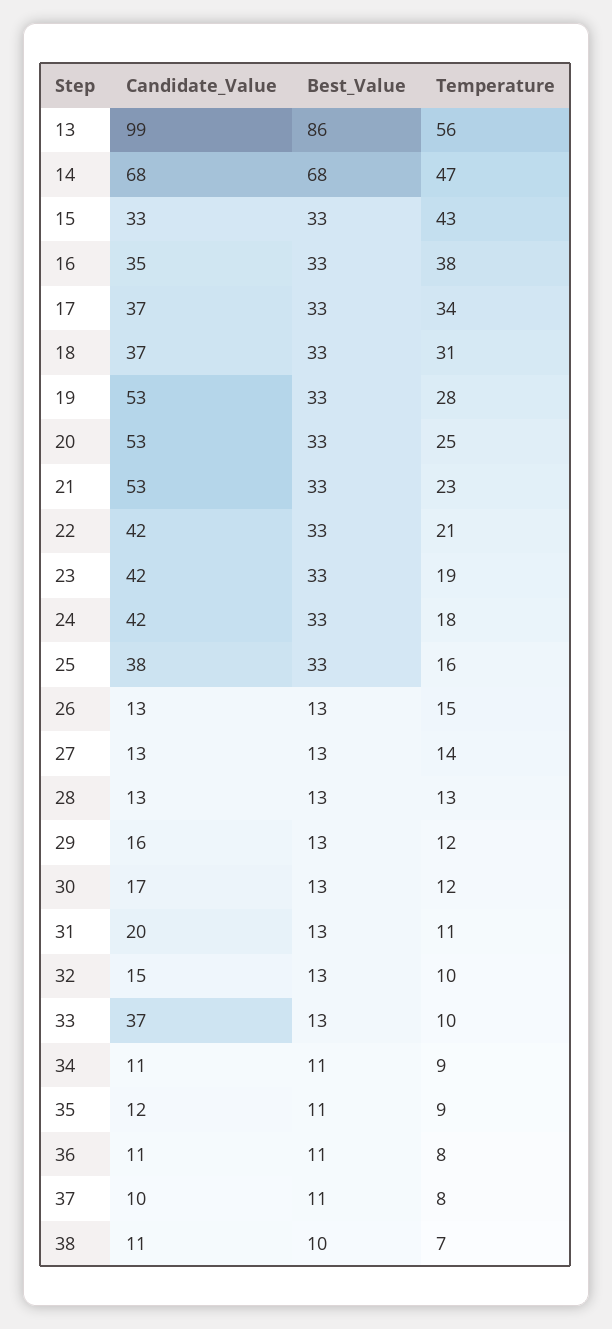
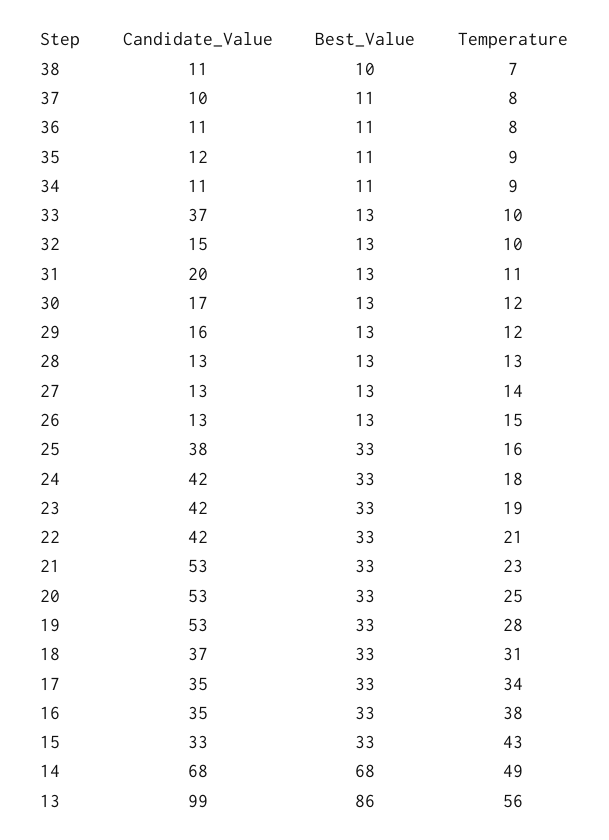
Temperature, 14: 47 -> 49
Candidate_Value, 17: 37 -> 35

